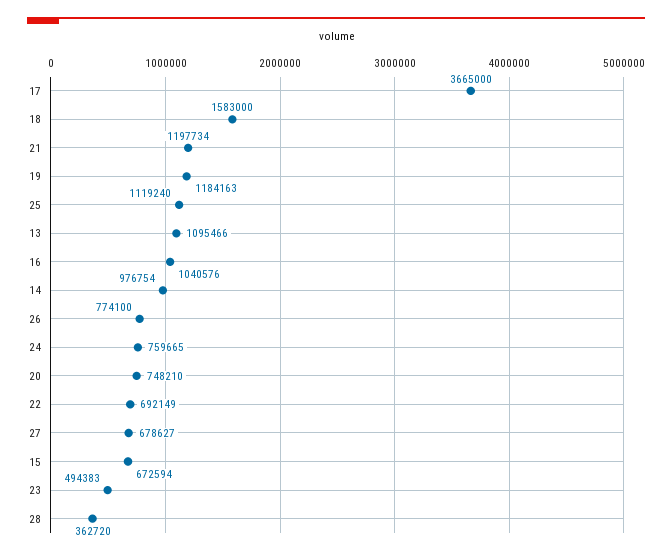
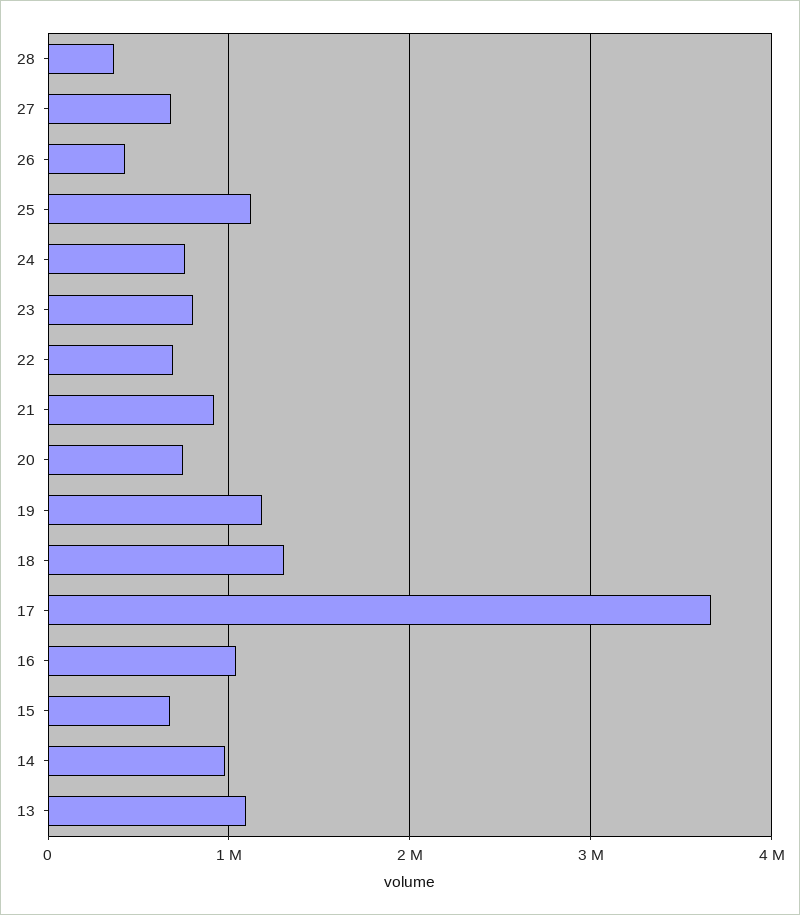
18: 1583000 -> 1300000
21: 1197734 -> 900000
26: 774100 -> 400000
23: 494383 -> 800000

